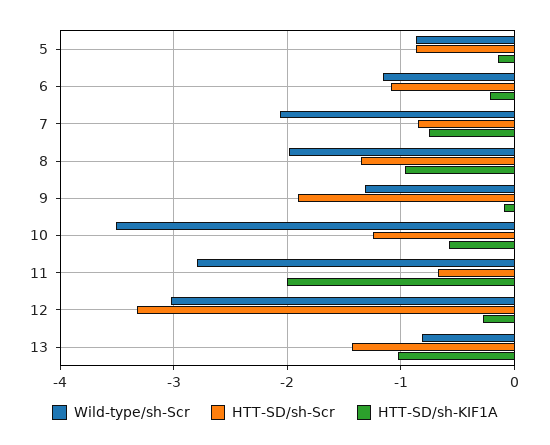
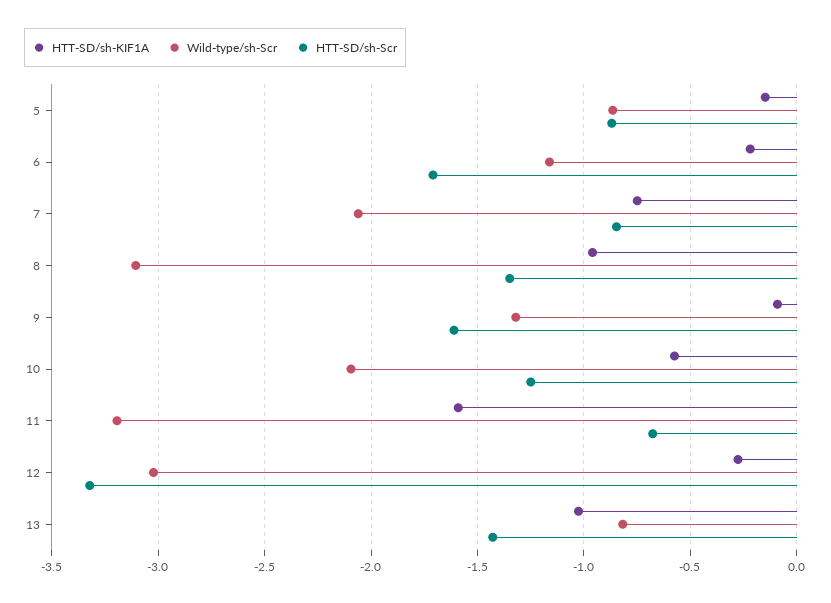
HTT-SD/sh-Scr, 6: -1.1 -> -1.7
Wild-type/sh-Scr, 8: -2 -> -3.1
HTT-SD/sh-Scr, 9: -1.9 -> -1.6
Wild-type/sh-Scr, 10: -3.5 -> -2.1
Wild-type/sh-Scr, 11: -2.8 -> -3.2
HTT-SD/sh-KIF1A, 11: -2 -> -1.6

